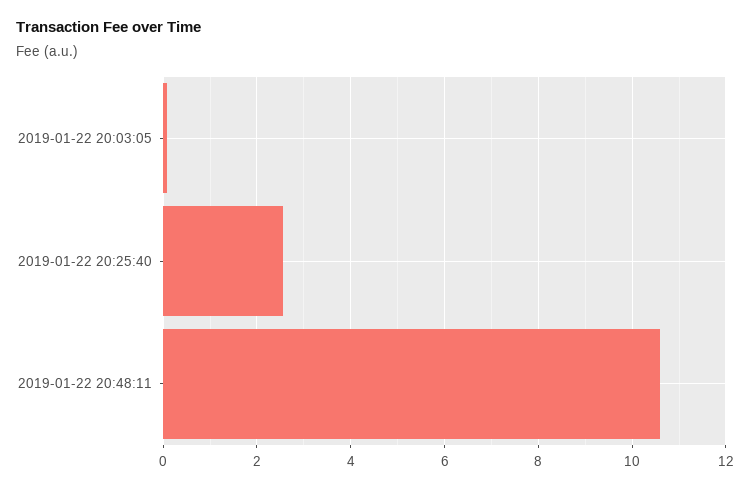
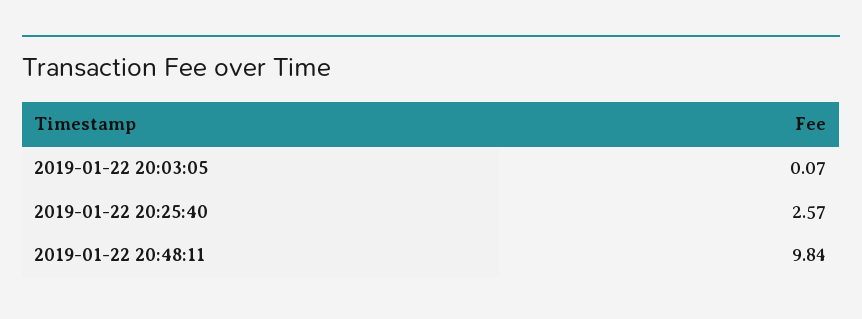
2019-01-22 20:48:11: 10.6 -> 9.84

